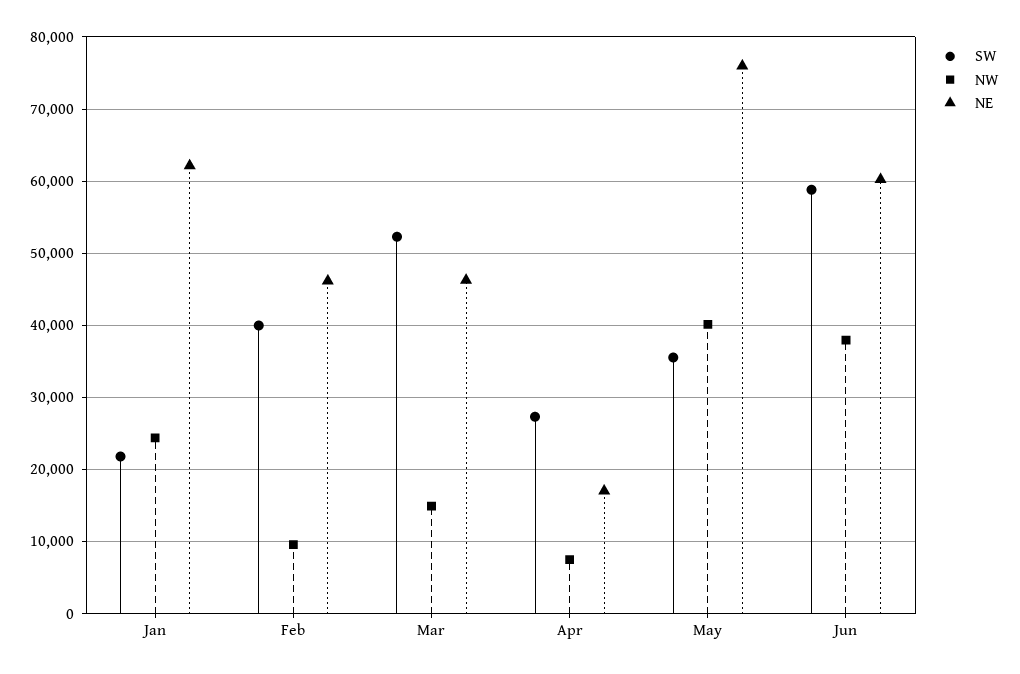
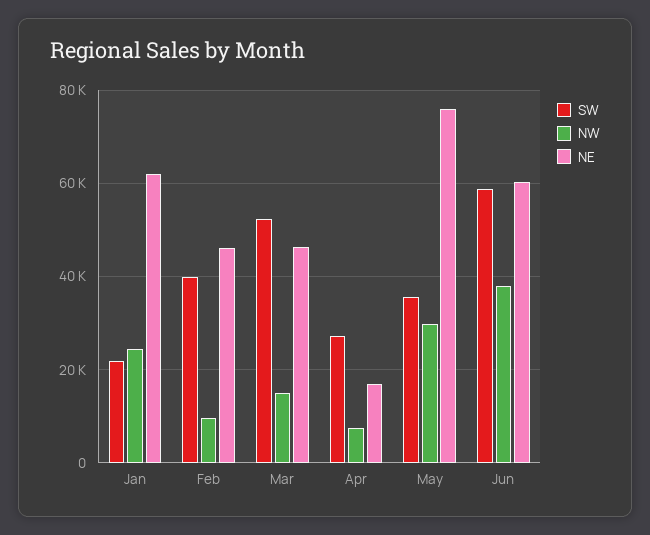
NW, May: 40000 -> 30000

